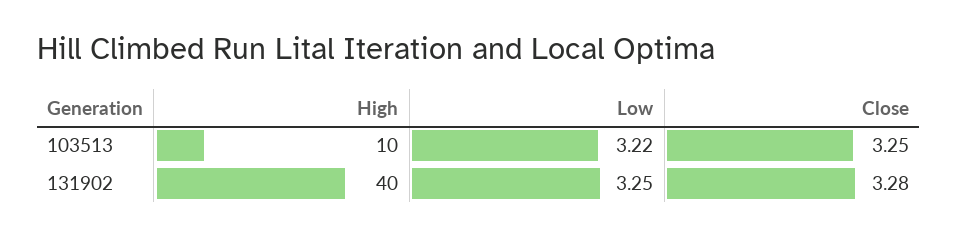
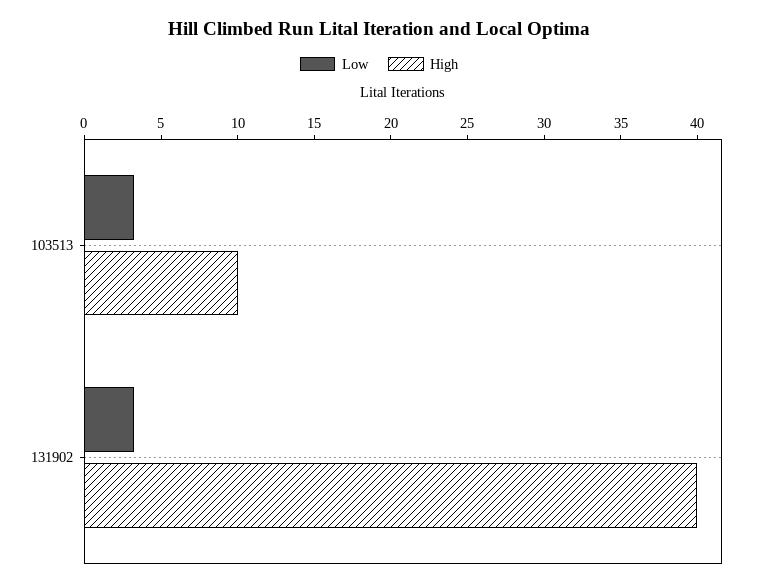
Close, 103513: 3.25 -> none
Close, 131902: 3.28 -> none

